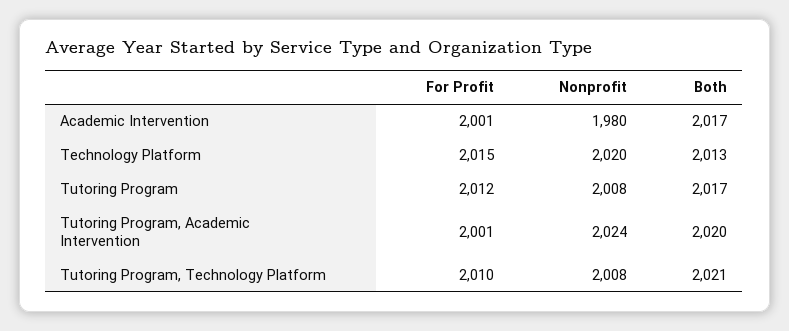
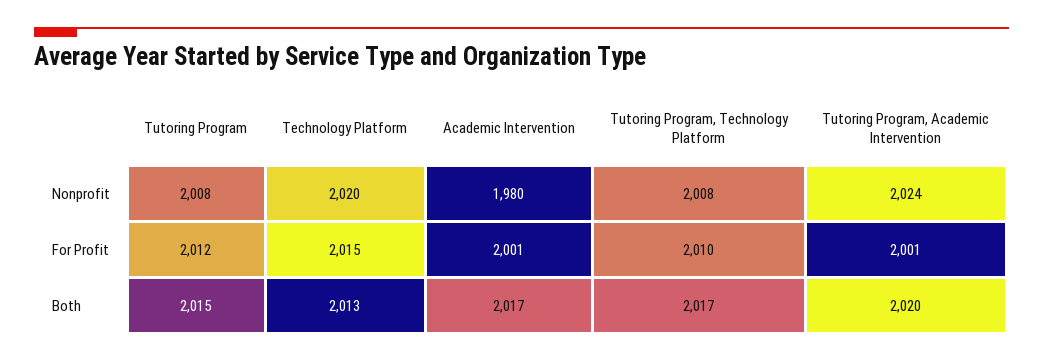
Both, Tutoring Program: 2017 -> 2015
Both, Tutoring Program, Technology Platform: 2021 -> 2017

